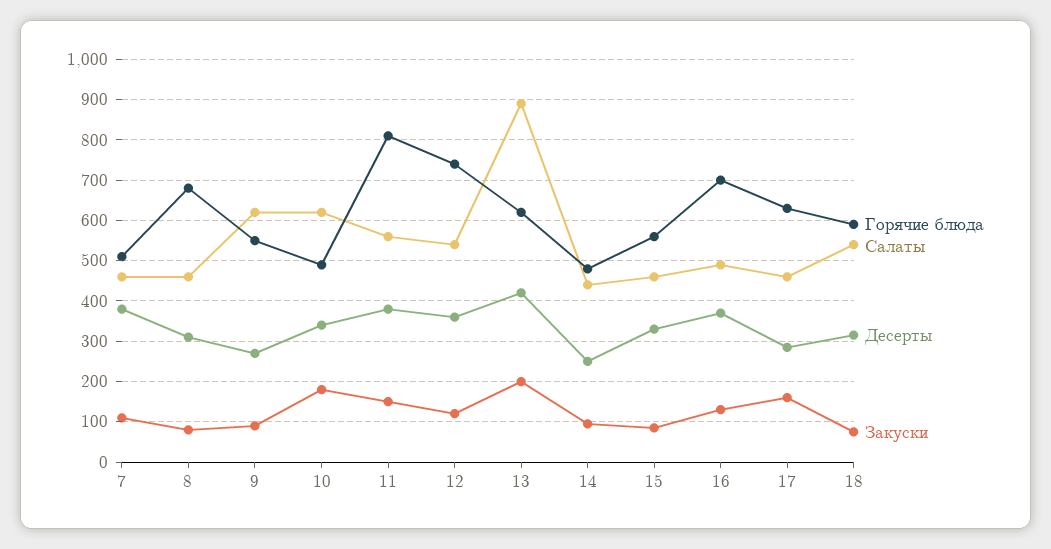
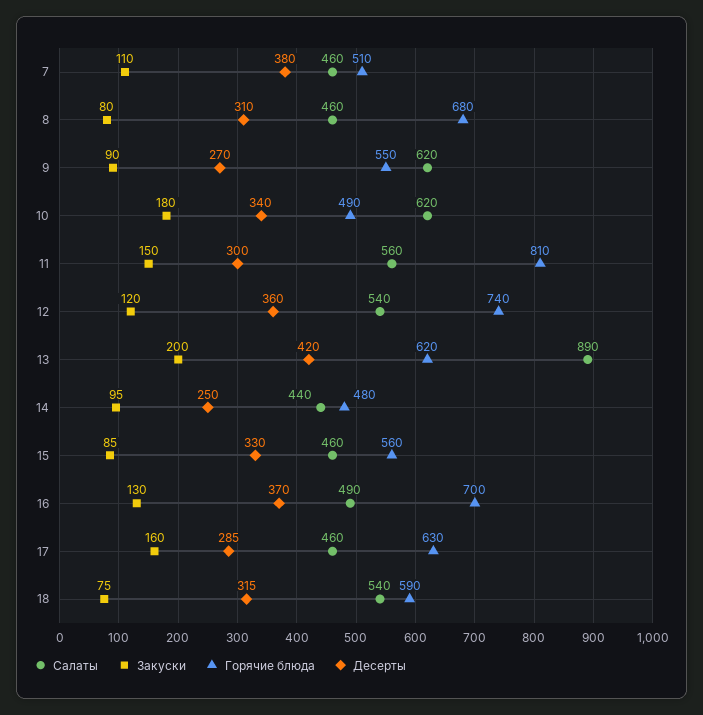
Десерты, 11: 380 -> 300

